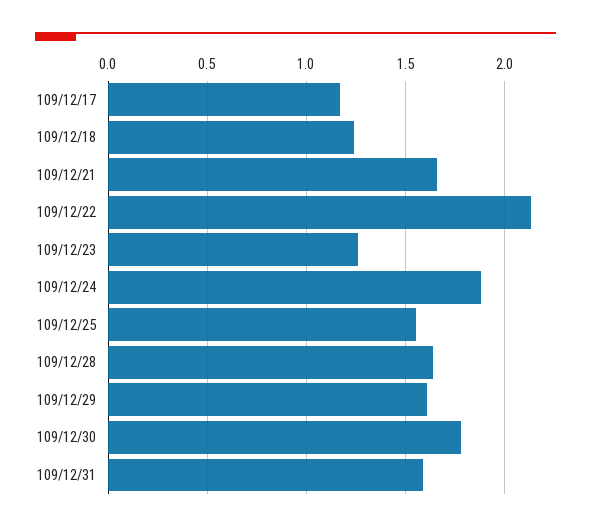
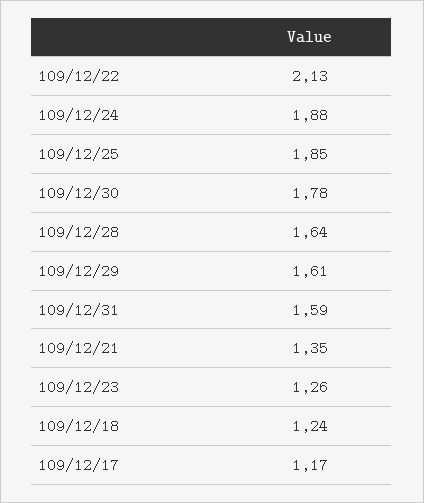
109/12/21: 1.65 -> 1.35
109/12/25: 1.55 -> 1.85

